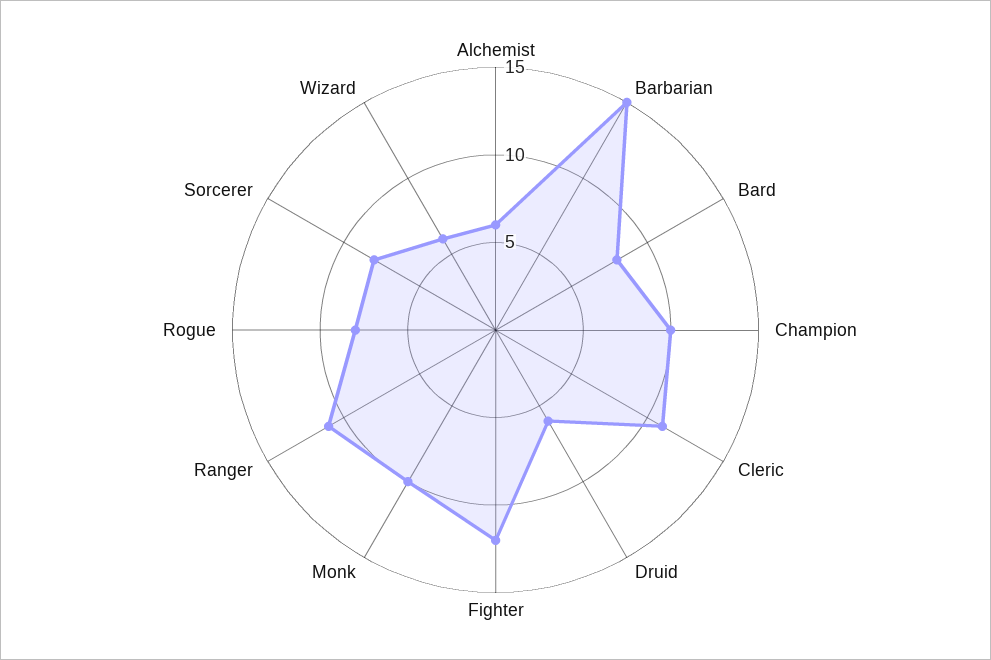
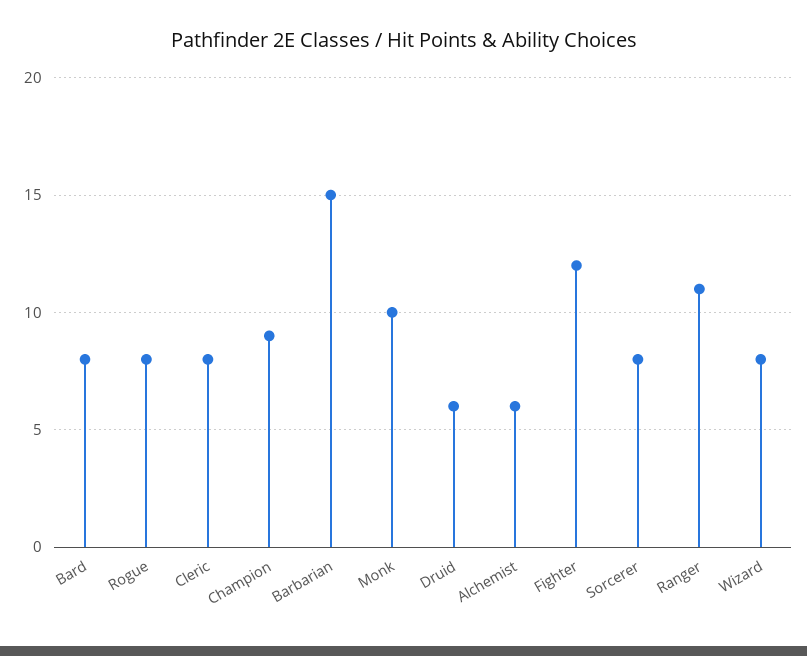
Champion: 10 -> 9
Cleric: 11 -> 8
Wizard: 6 -> 8

